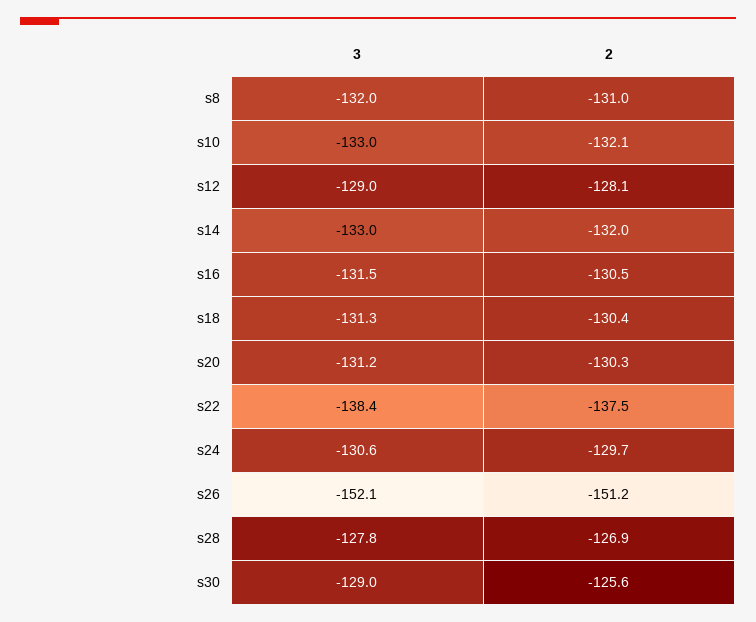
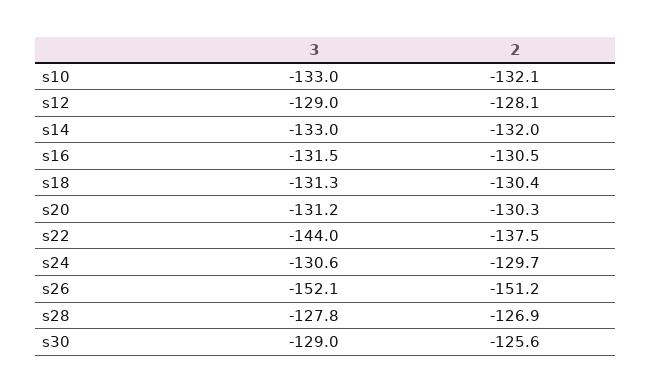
3, s8: -132 -> none
2, s8: -131 -> none
3, s22: -138.4 -> -144

